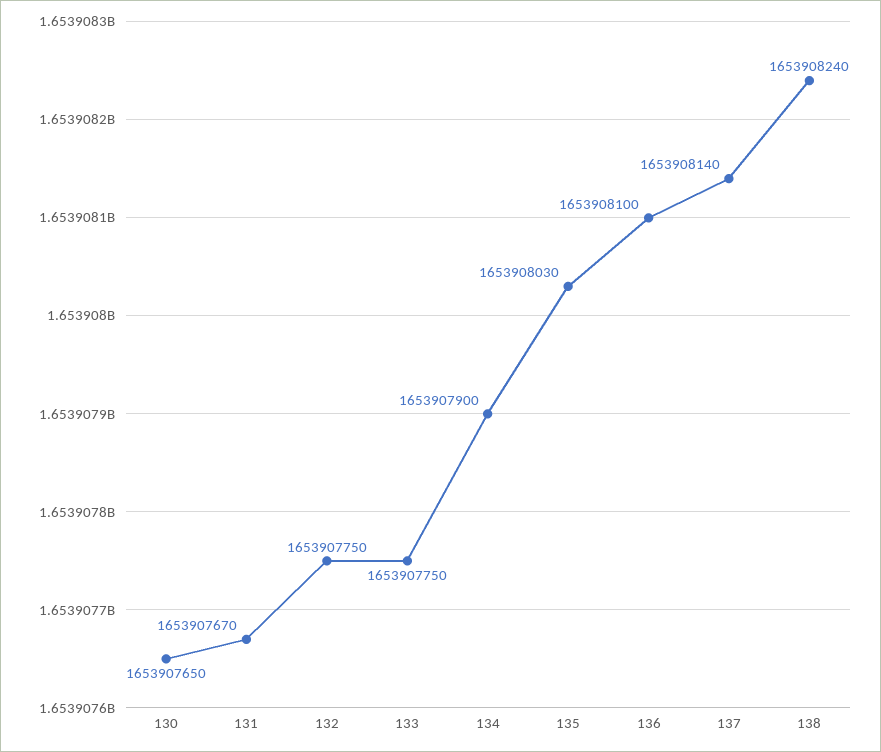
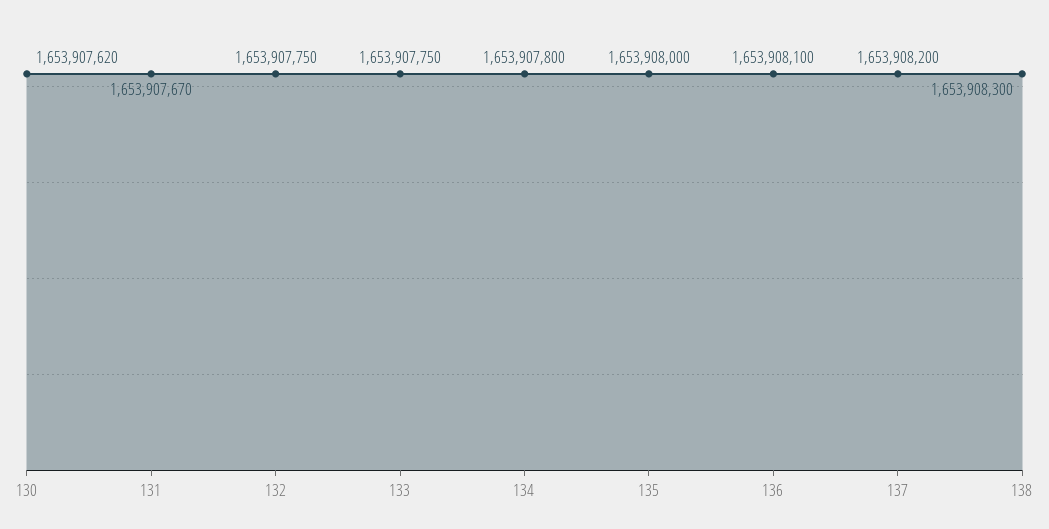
130: 1653907650 -> 1653907620
134: 1653907900 -> 1653907800
135: 1653908030 -> 1653908000
137: 1653908140 -> 1653908200
138: 1653908240 -> 1653908300

